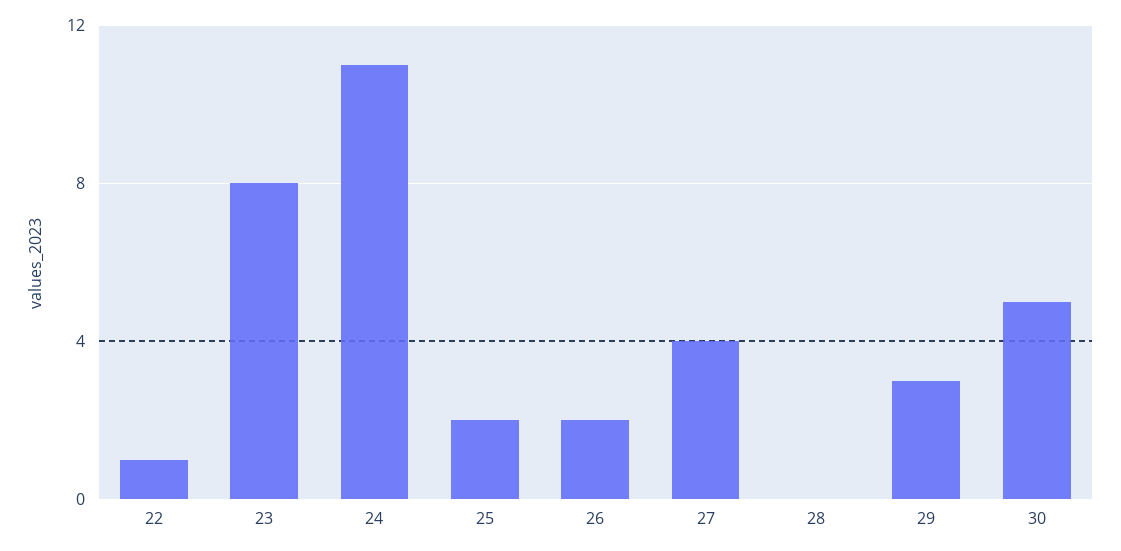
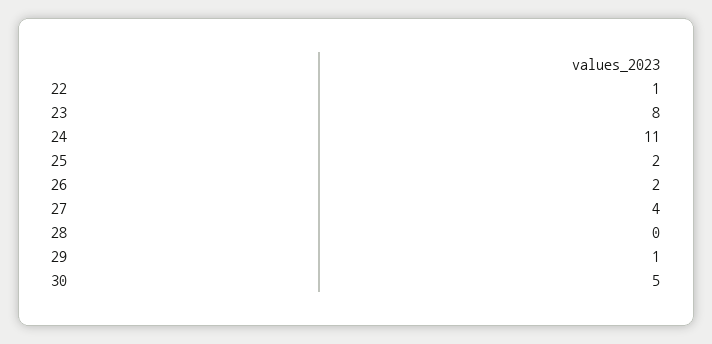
29: 3 -> 1

